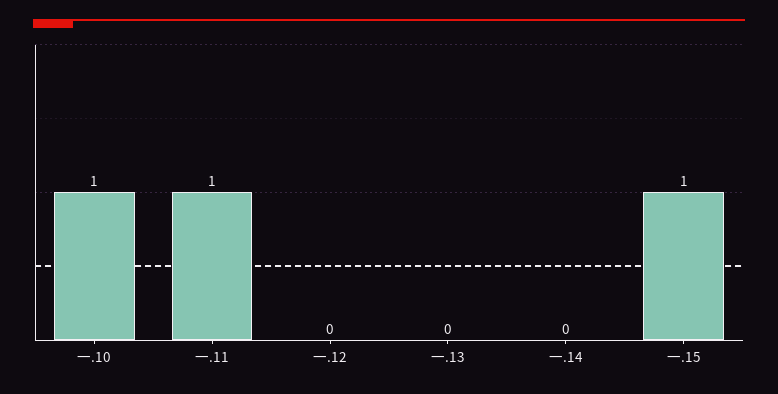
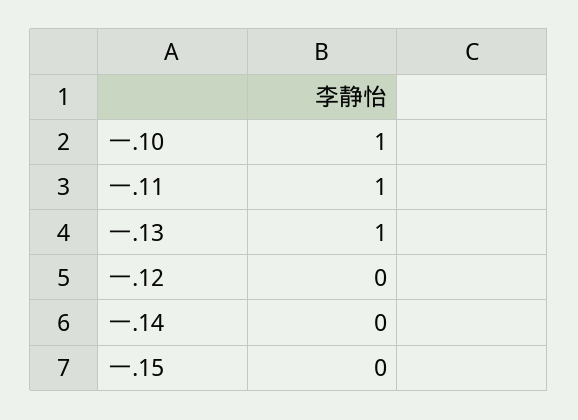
一.13: 0 -> 1
一.15: 1 -> 0

